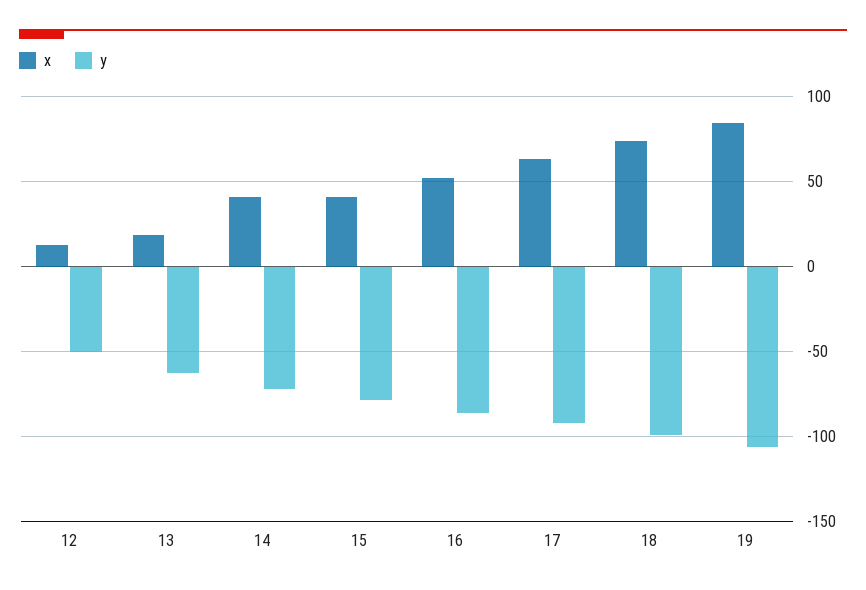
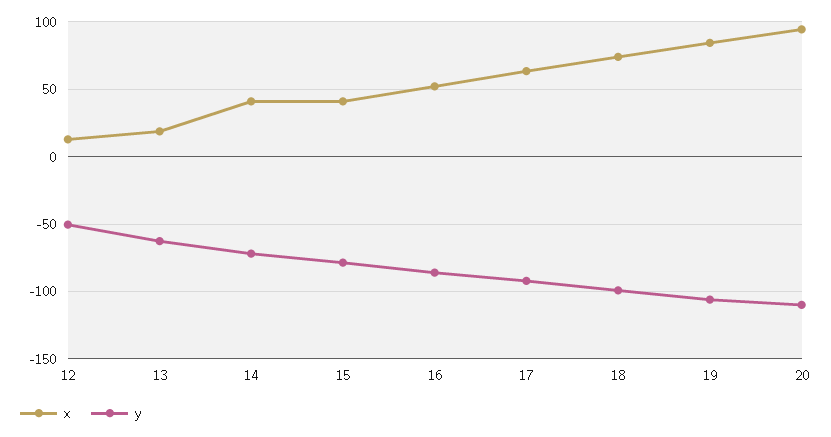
x, 20: none -> 95
y, 20: none -> -110

